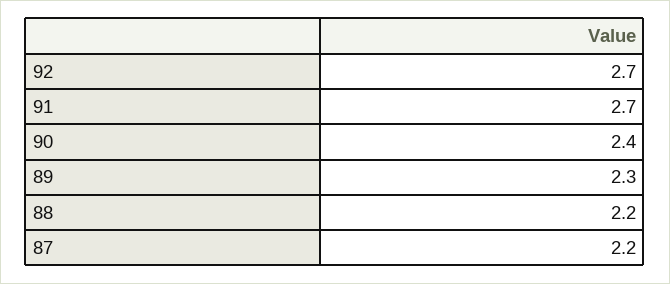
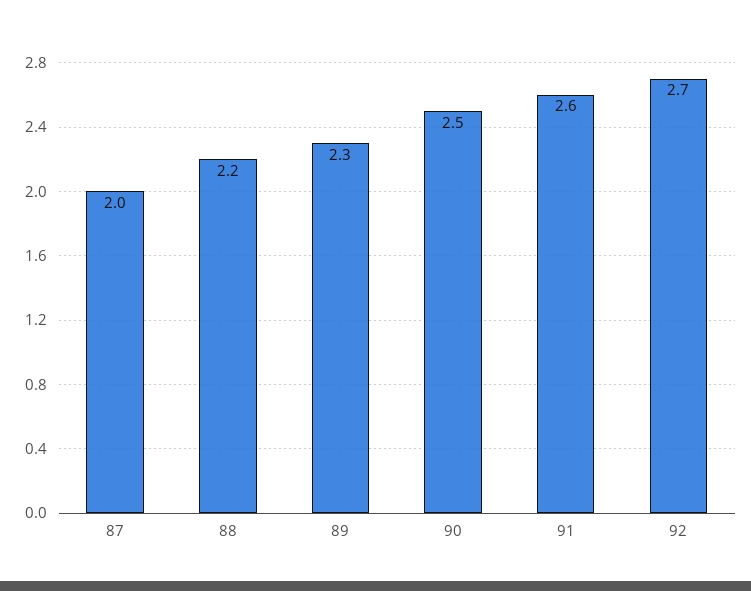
91: 2.7 -> 2.6
90: 2.4 -> 2.5
87: 2.2 -> 2

